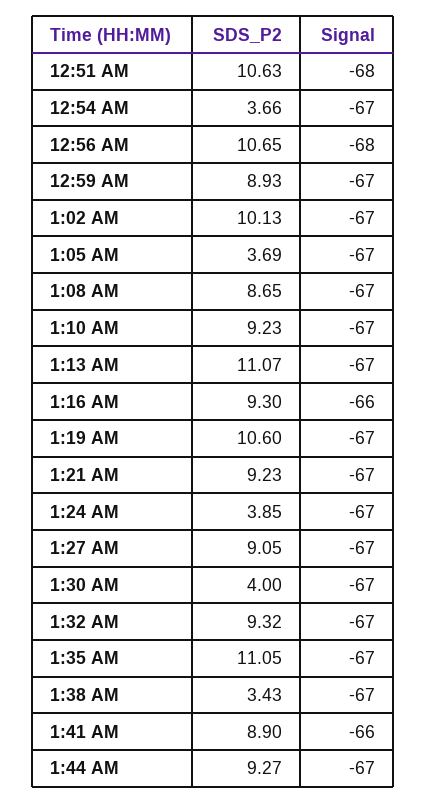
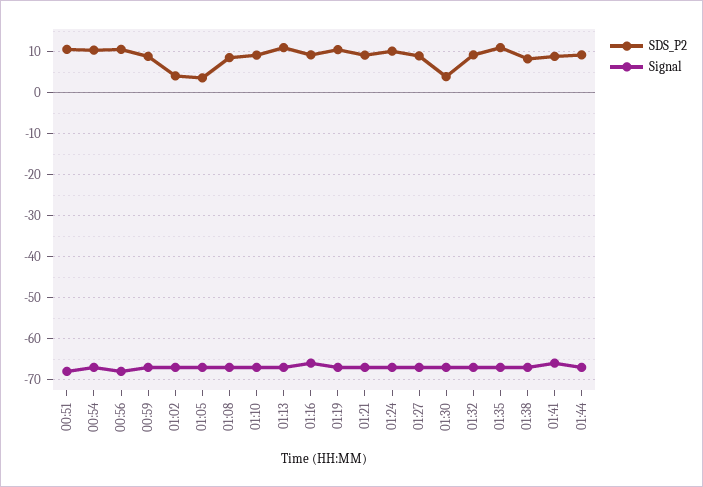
SDS_P2, 12:54 AM: 3.66 -> 10
SDS_P2, 1:02 AM: 10.13 -> 4
SDS_P2, 1:24 AM: 3.85 -> 10
SDS_P2, 1:38 AM: 3.43 -> 8

